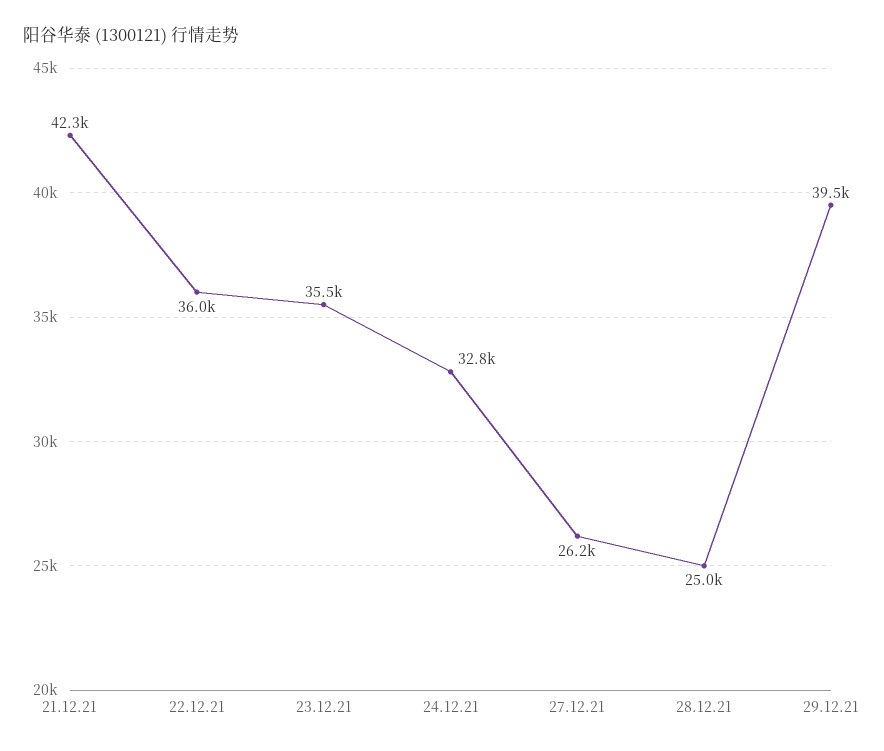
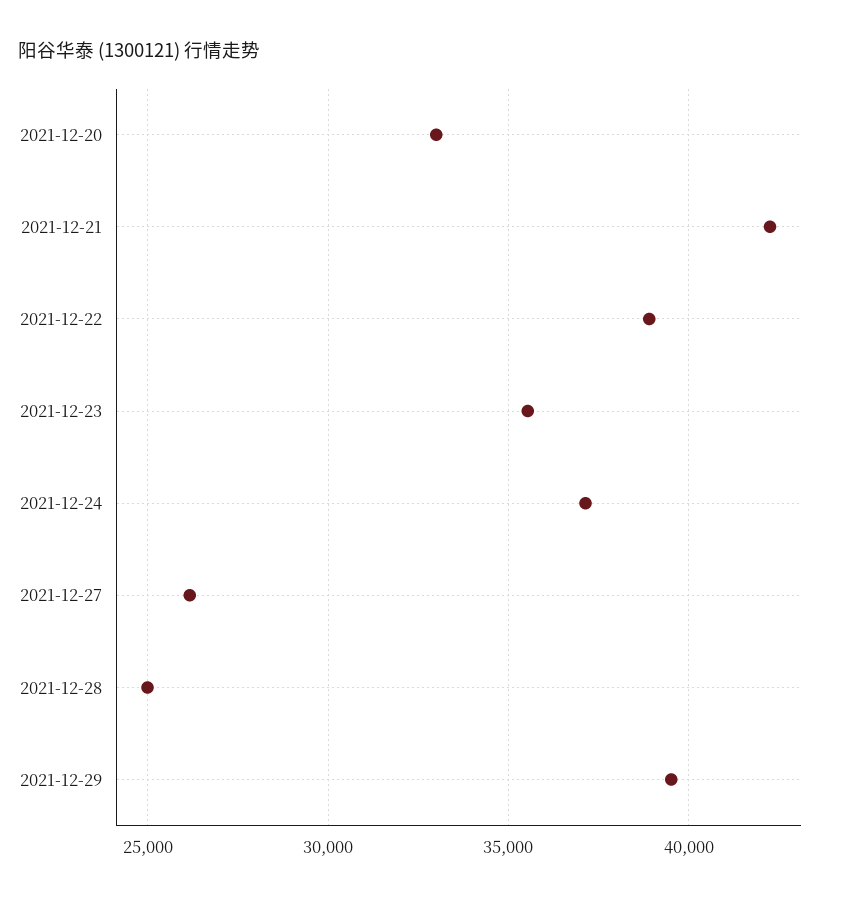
22.12.21: 36000 -> 39000
24.12.21: 32800 -> 37000
2021-12-20: none -> 33000

